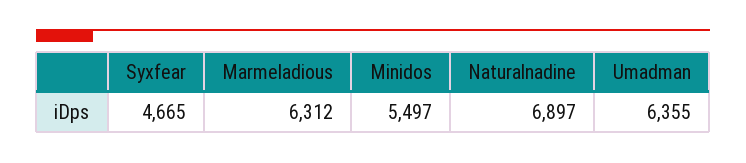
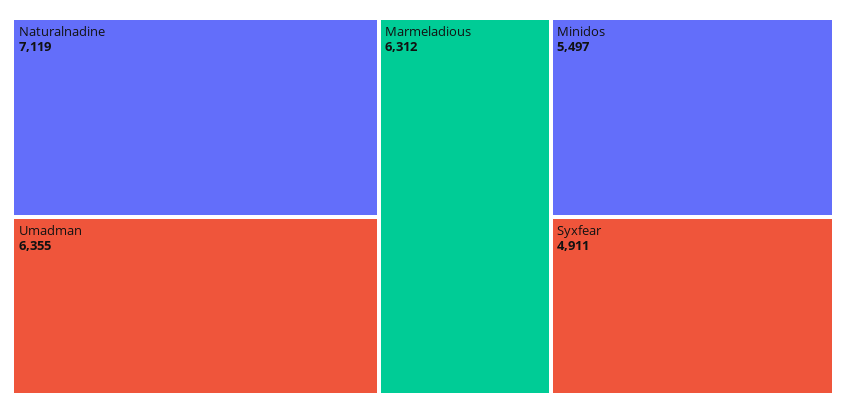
Syxfear: 4665 -> 4911
Naturalnadine: 6897 -> 7119

